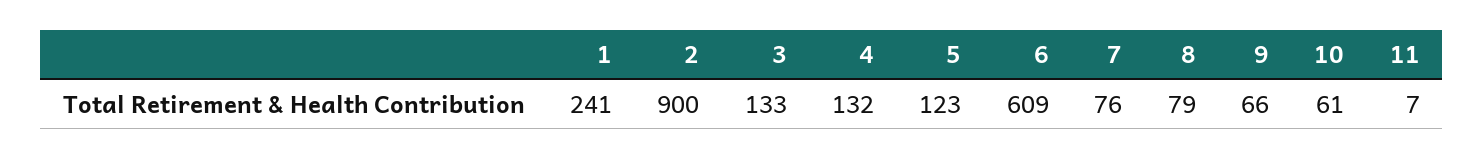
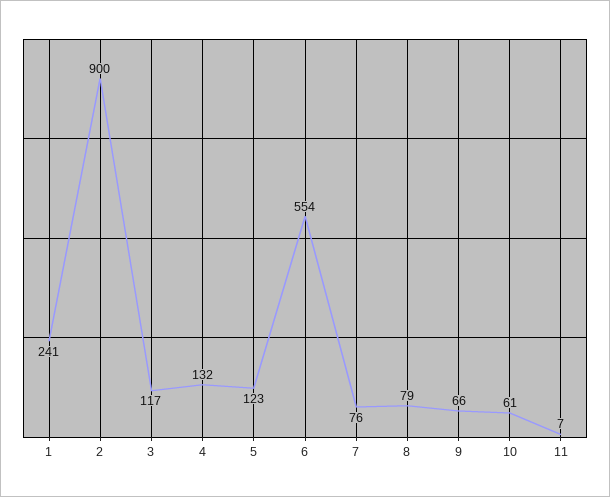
3: 133 -> 117
6: 609 -> 554

